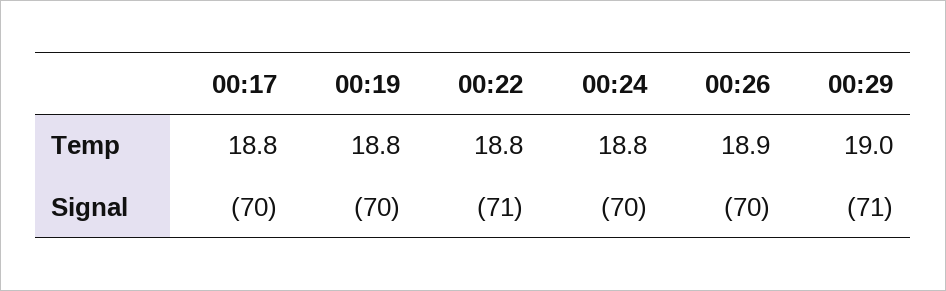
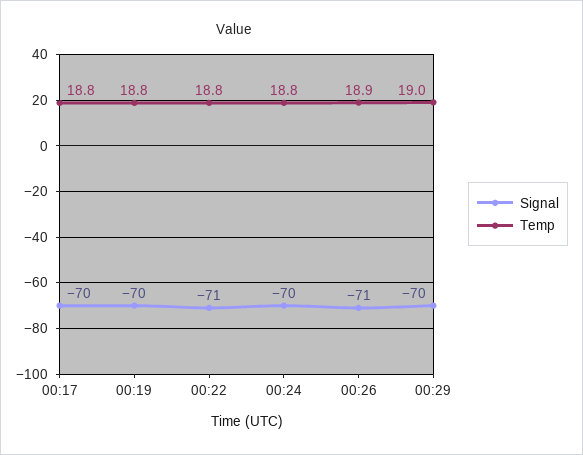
Signal, 00:26: -70 -> -71
Signal, 00:29: -71 -> -70

